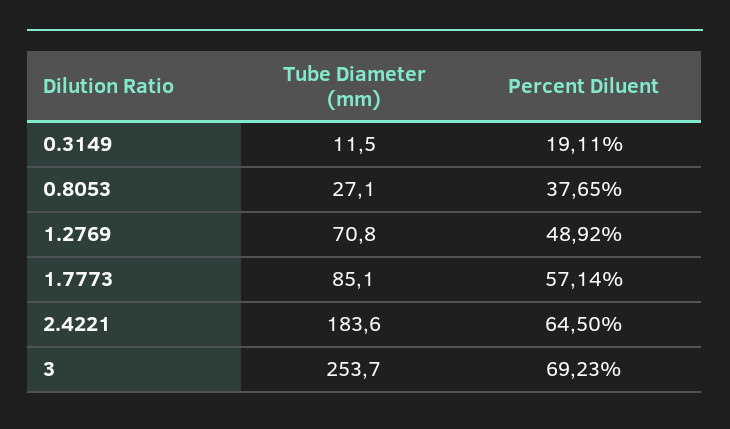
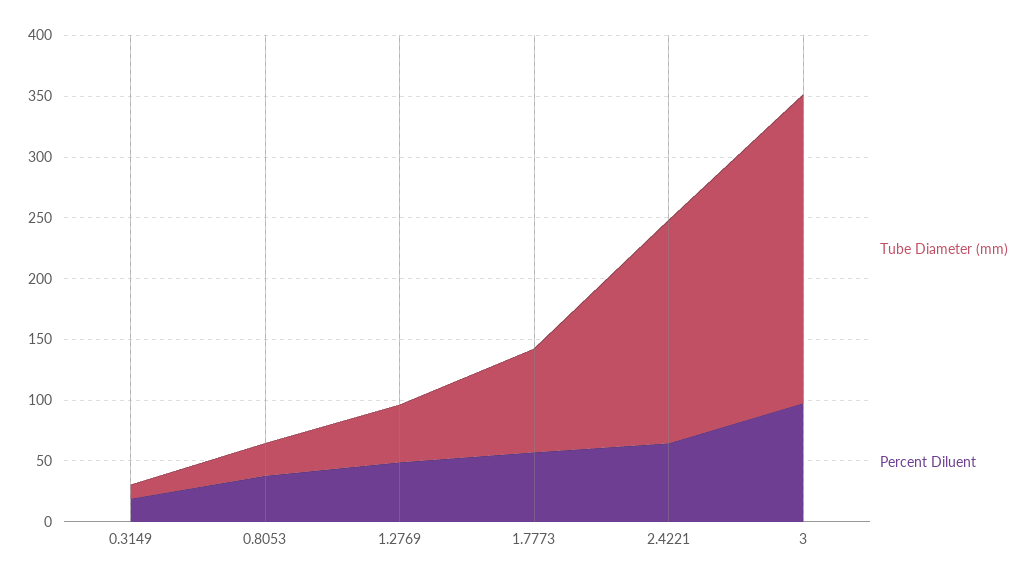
Tube Diameter (mm), 1.2769: 70.8 -> 50
Percent Diluent, 3: 69.23 -> 100

